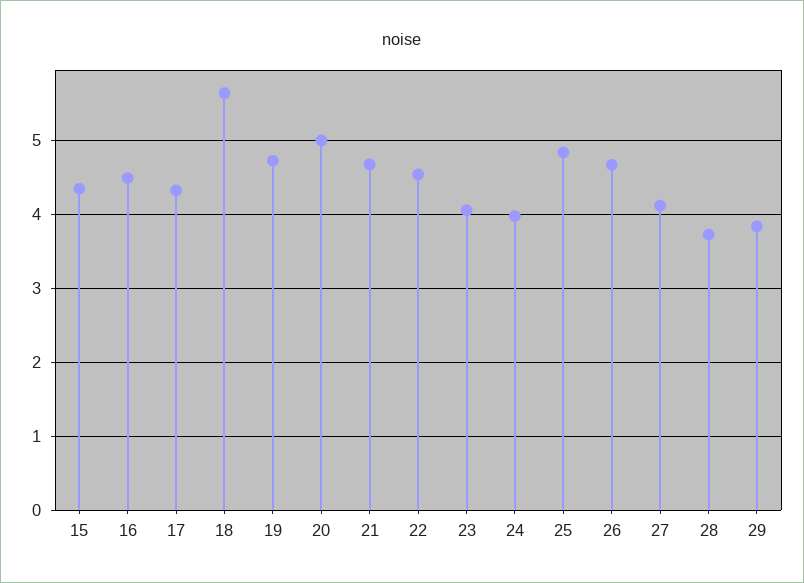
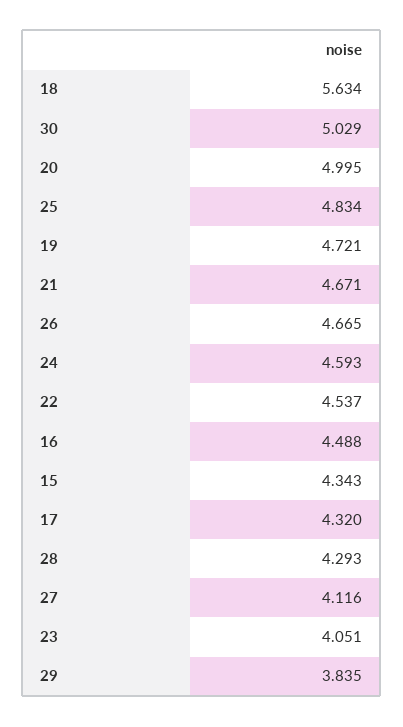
24: 4 -> 4.593
28: 3.7 -> 4.293
30: none -> 5.029

